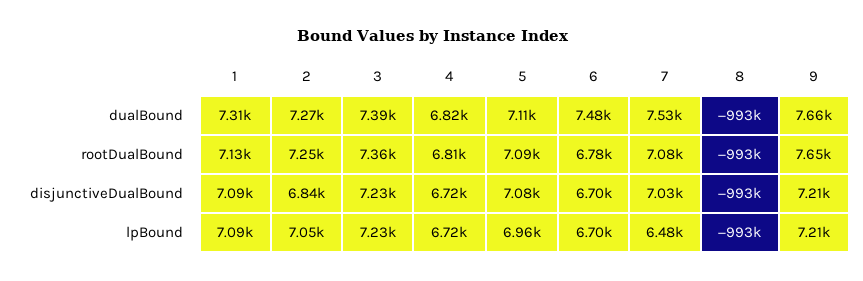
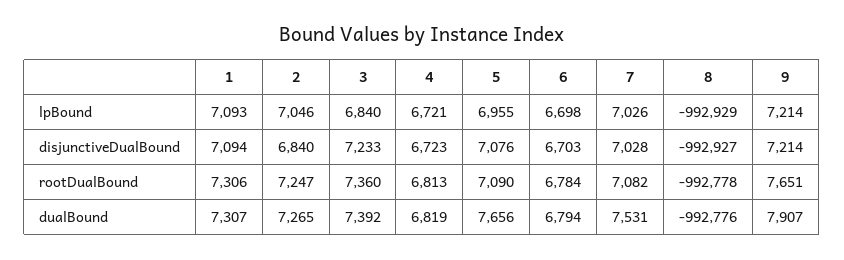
5, dualBound: 7110 -> 7656
6, dualBound: 7480 -> 6794
9, dualBound: 7660 -> 7907
1, rootDualBound: 7130 -> 7306
3, lpBound: 7230 -> 6840
7, lpBound: 6480 -> 7026

